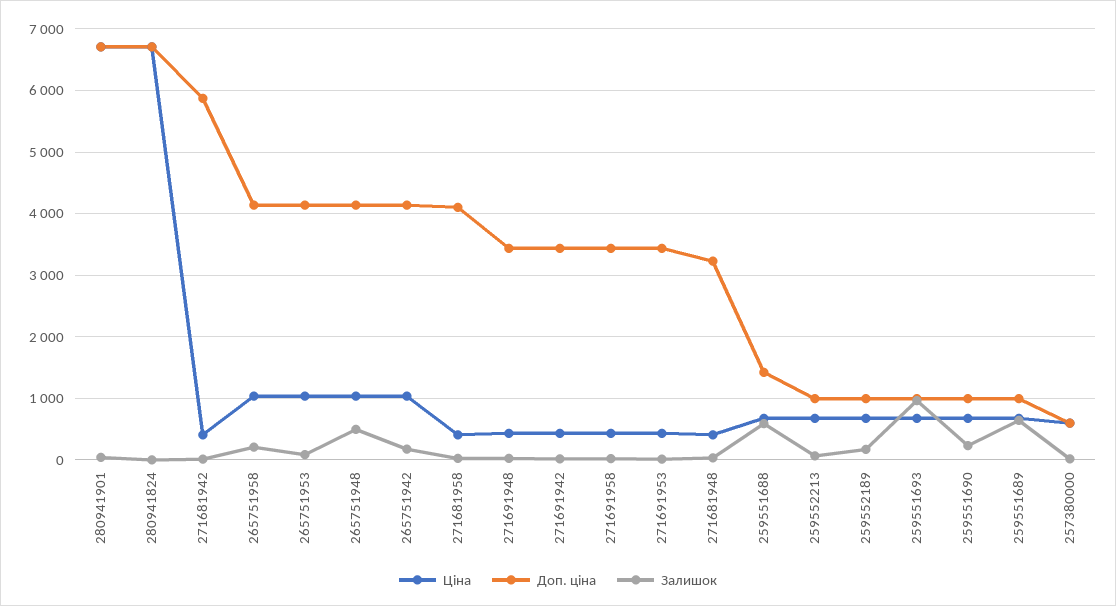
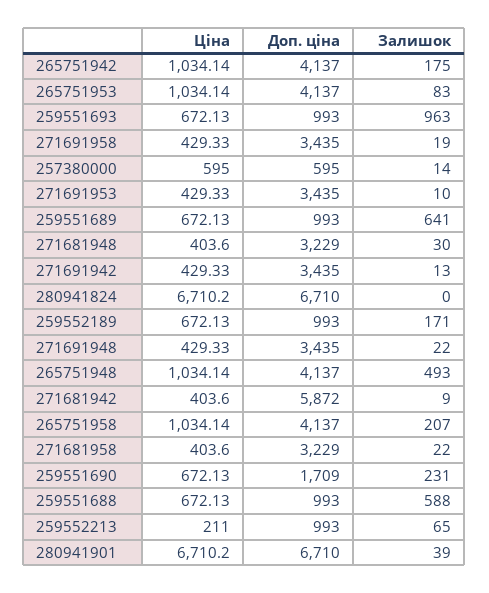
Доп. ціна, 271681958: 4100 -> 3229
Доп. ціна, 259551688: 1400 -> 993
Ціна, 259552213: 700 -> 211
Доп. ціна, 259551690: 1000 -> 1709

